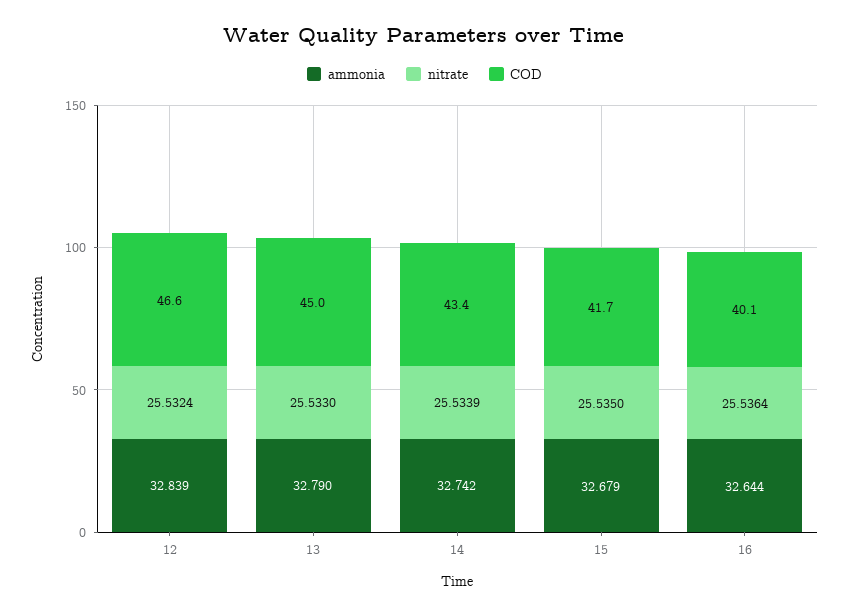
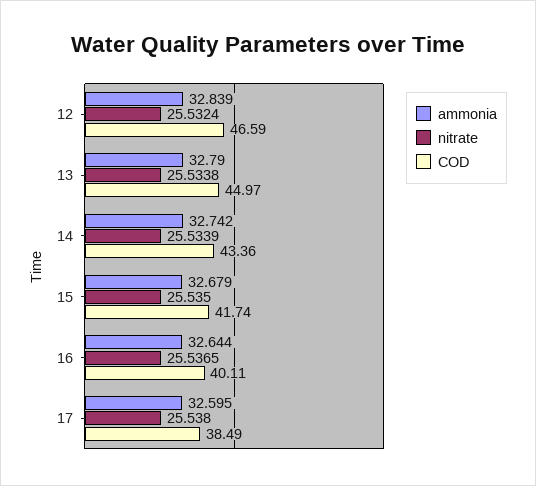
nitrate, 13: 25.533 -> 25.5338
nitrate, 16: 25.5364 -> 25.5365
ammonia, 17: none -> 32.595
nitrate, 17: none -> 25.538
COD, 17: none -> 38.49

